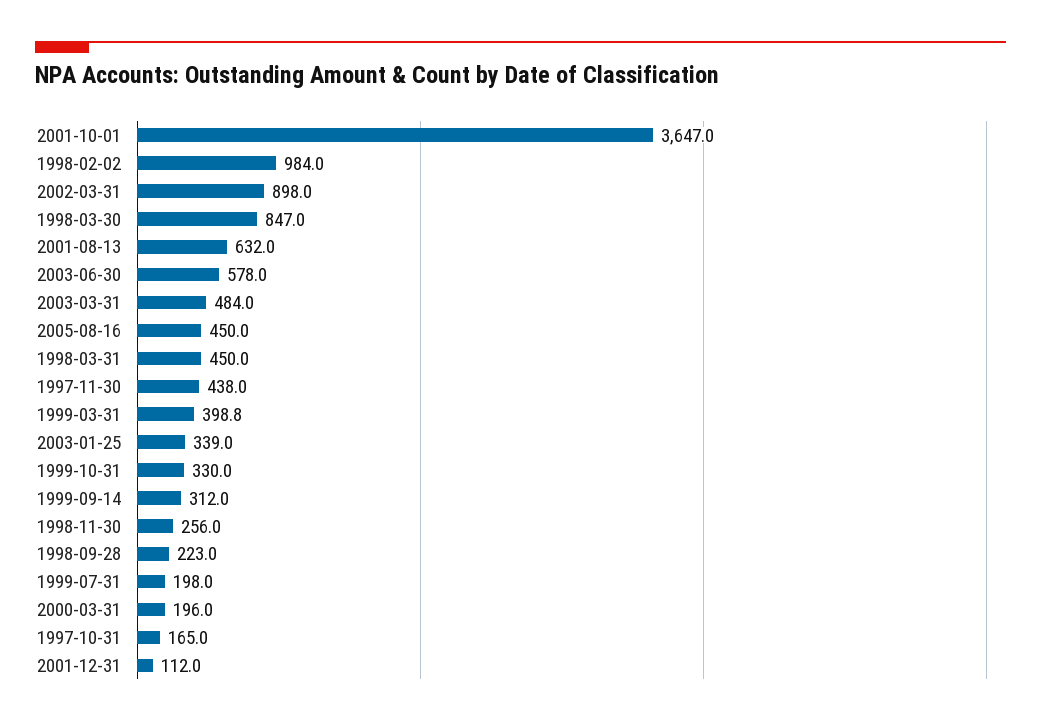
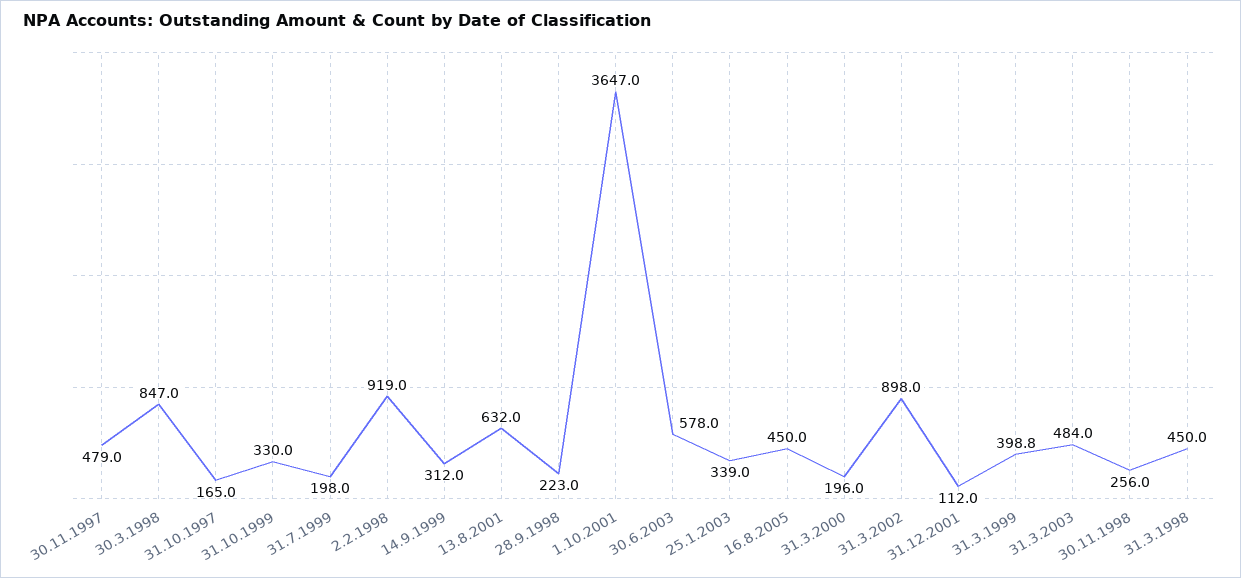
1998-02-02: 984 -> 919
1997-11-30: 438 -> 479

